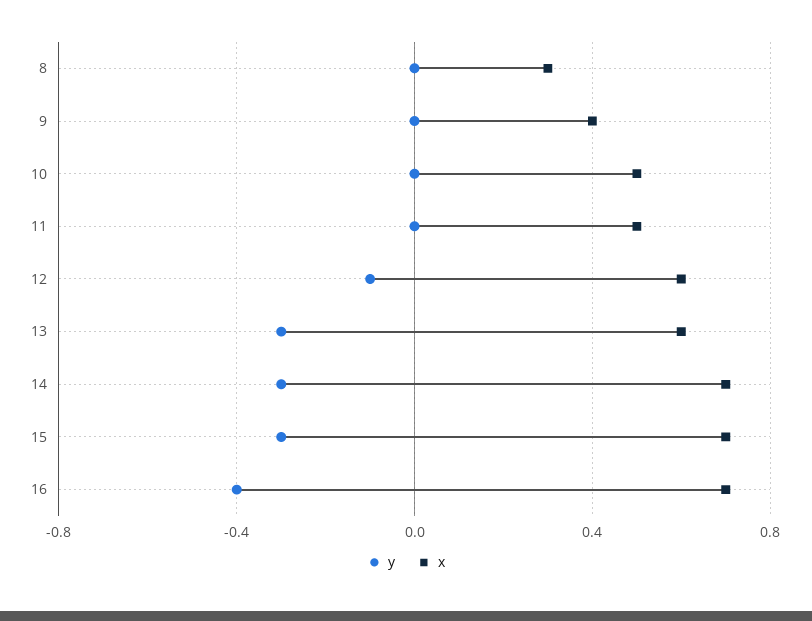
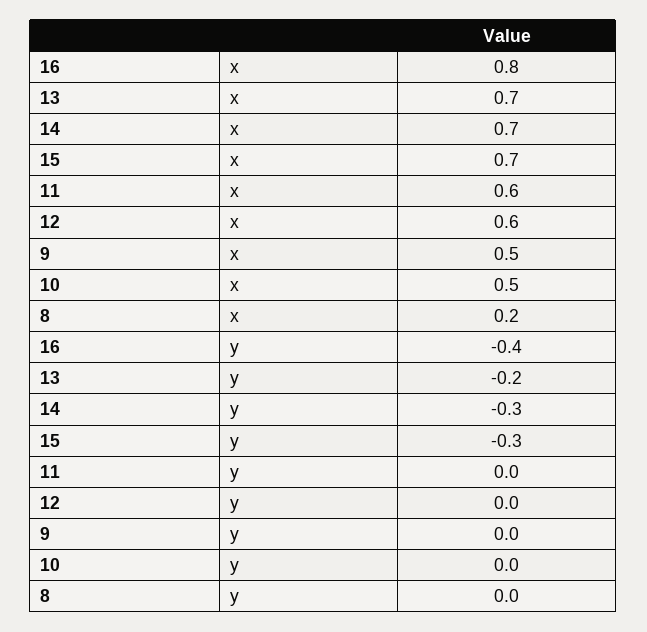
x, 8: 0.3 -> 0.2
x, 9: 0.4 -> 0.5
x, 11: 0.5 -> 0.6
y, 12: -0.1 -> 0
y, 13: -0.3 -> -0.2
x, 13: 0.6 -> 0.7
x, 16: 0.7 -> 0.8

